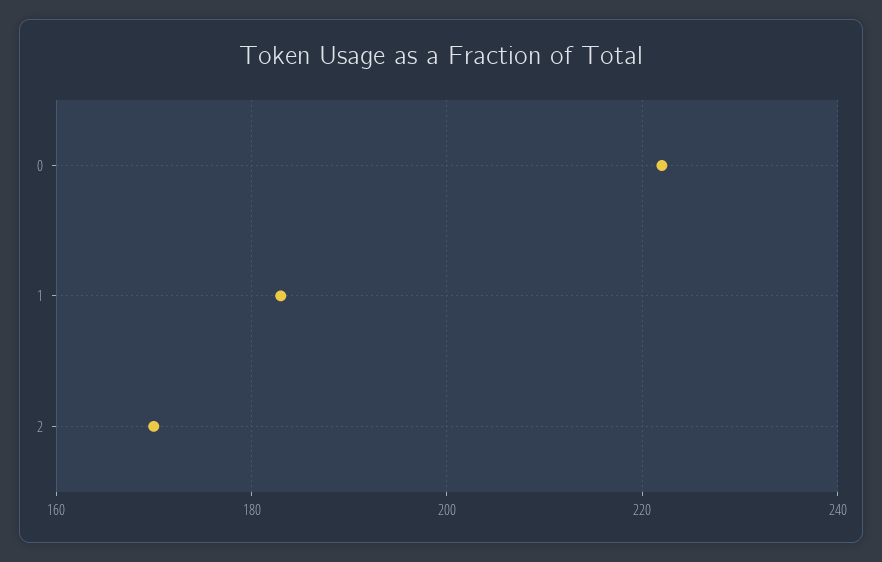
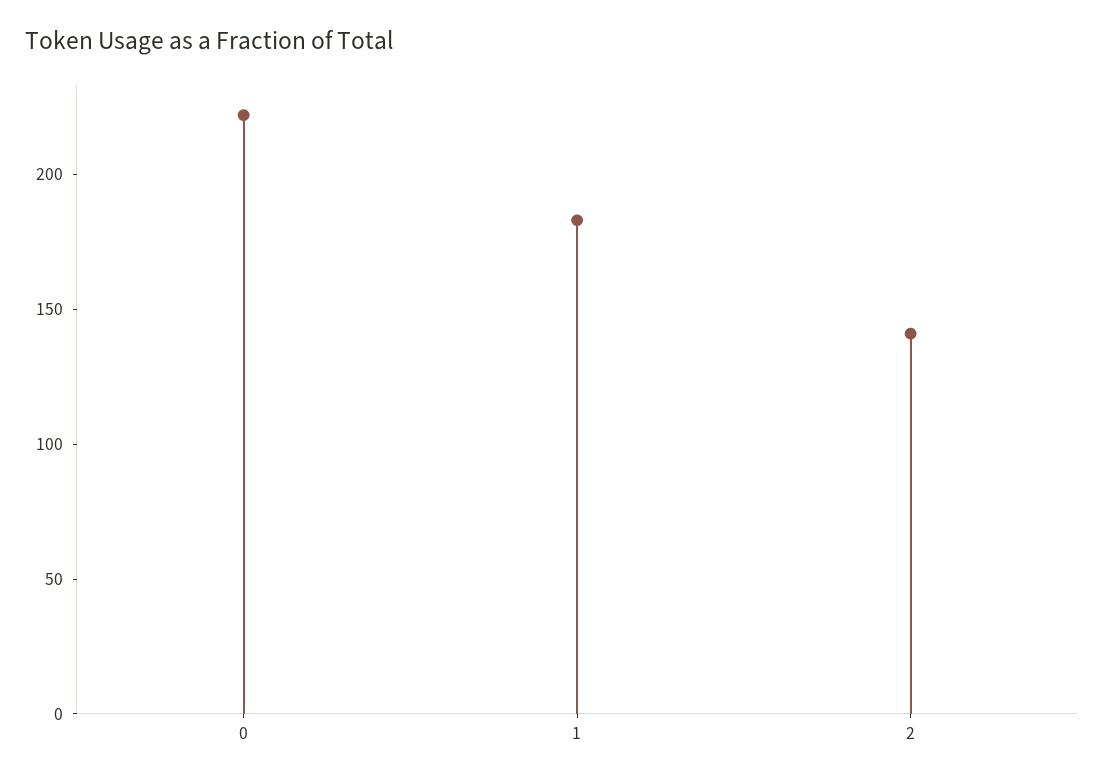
2: 170 -> 140

